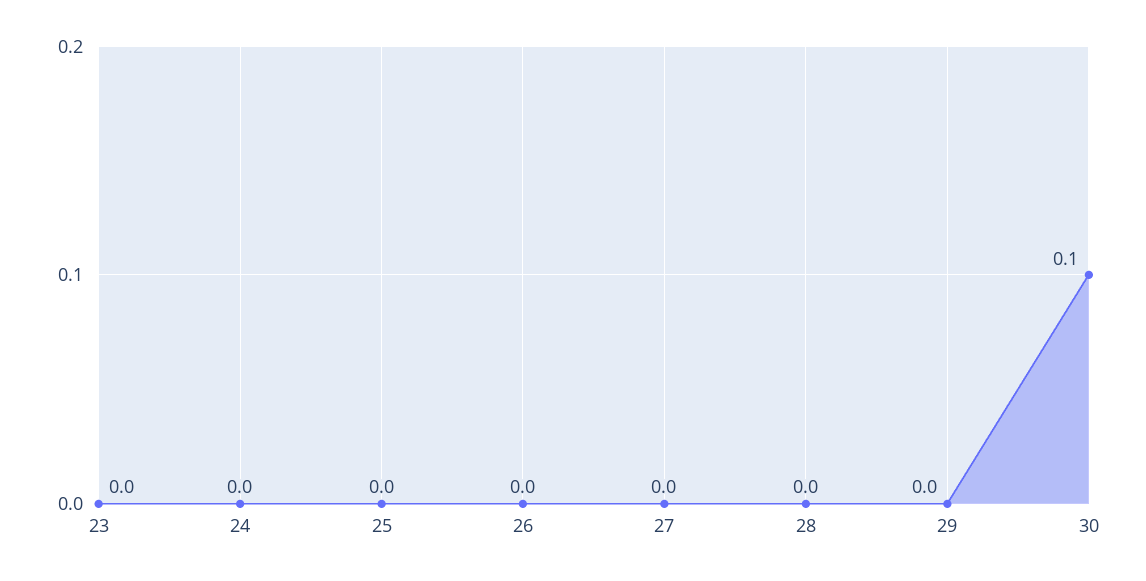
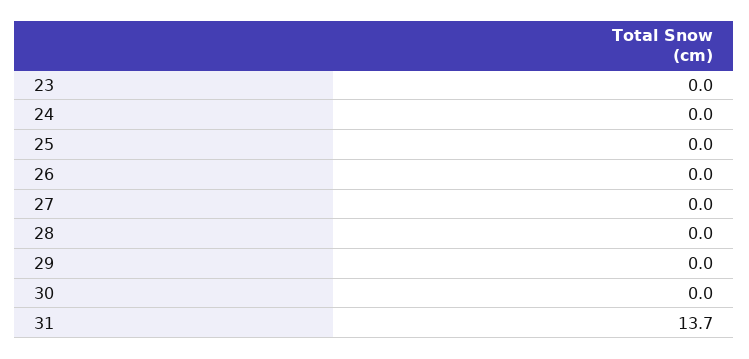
30: 0.1 -> 0
31: none -> 13.7

